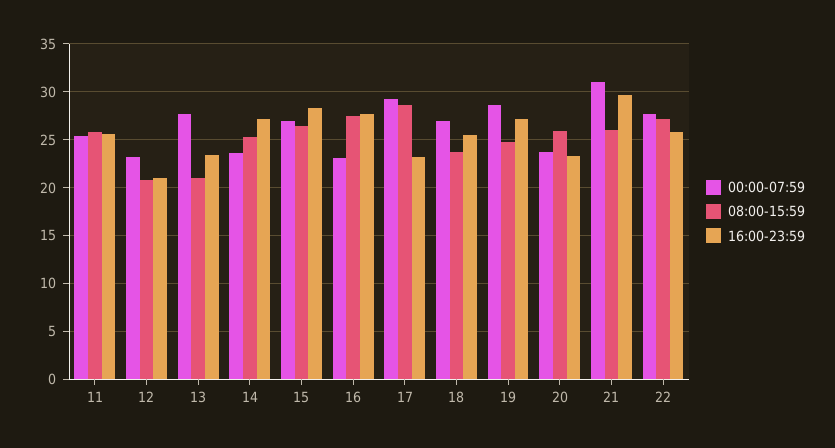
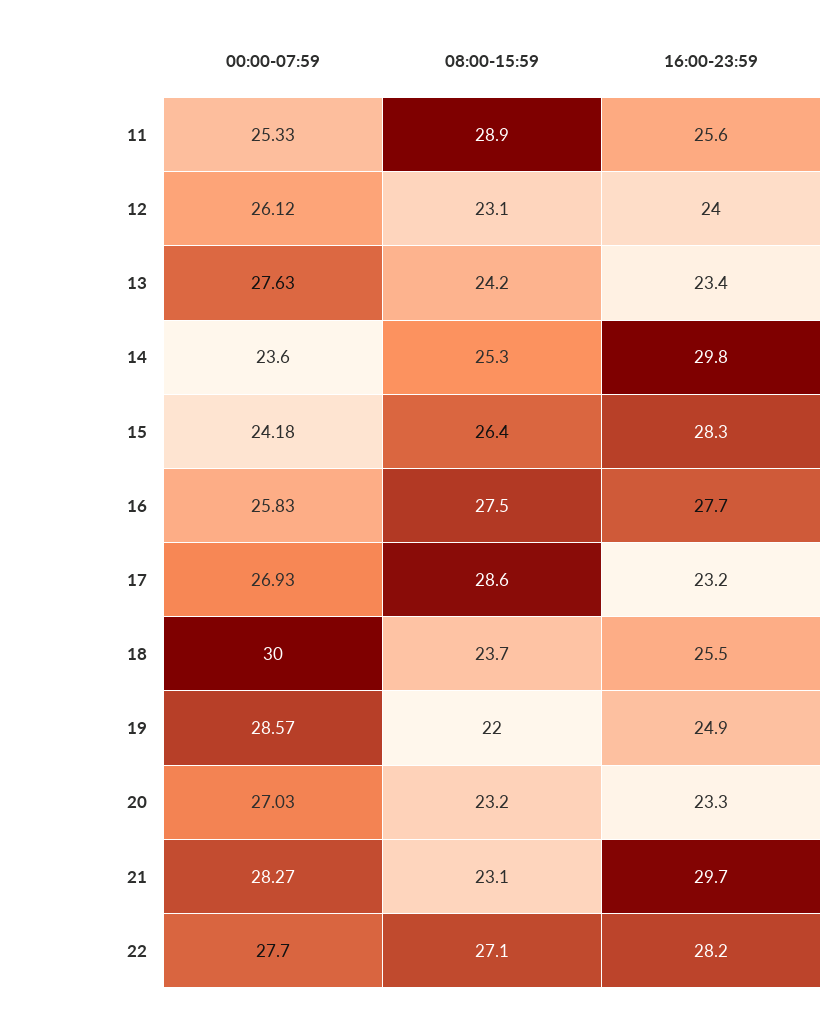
08:00-15:59, 11: 26 -> 28.9
00:00-07:59, 12: 23 -> 26.12
08:00-15:59, 12: 21 -> 23.1
16:00-23:59, 12: 21 -> 24
08:00-15:59, 13: 21 -> 24.2
16:00-23:59, 14: 27 -> 29.8
00:00-07:59, 15: 27 -> 24.18
00:00-07:59, 16: 23 -> 25.83
00:00-07:59, 17: 29 -> 26.93
00:00-07:59, 18: 27 -> 30
08:00-15:59, 19: 25 -> 22
16:00-23:59, 19: 27 -> 24.9
00:00-07:59, 20: 24 -> 27.03
08:00-15:59, 20: 26 -> 23.2
00:00-07:59, 21: 31 -> 28.27
08:00-15:59, 21: 26 -> 23.1
16:00-23:59, 22: 26 -> 28.2

